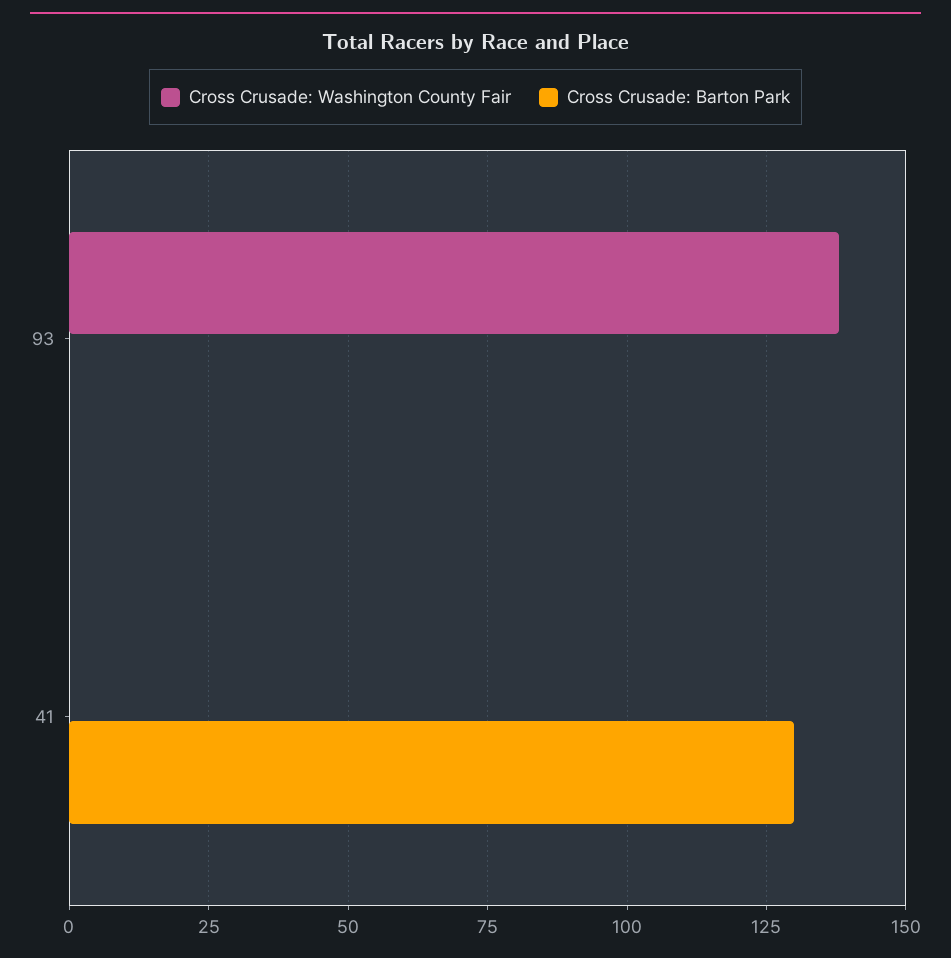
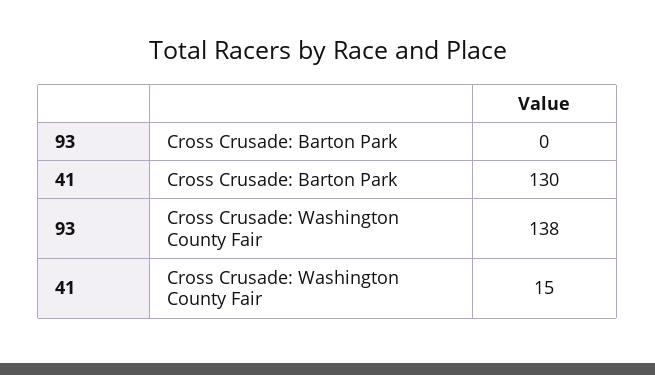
Cross Crusade: Washington County Fair, 41: 0 -> 15

